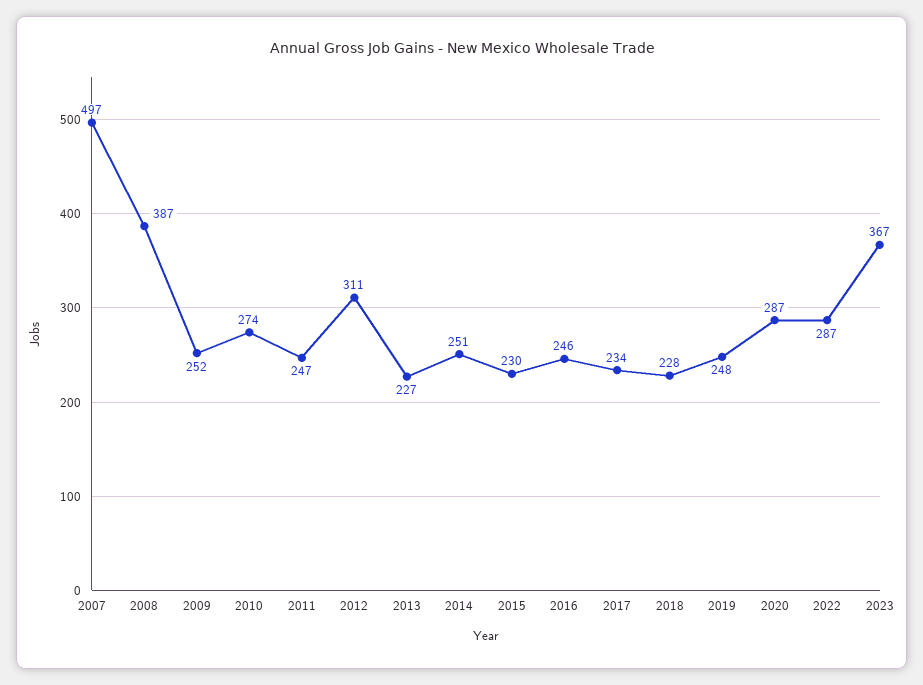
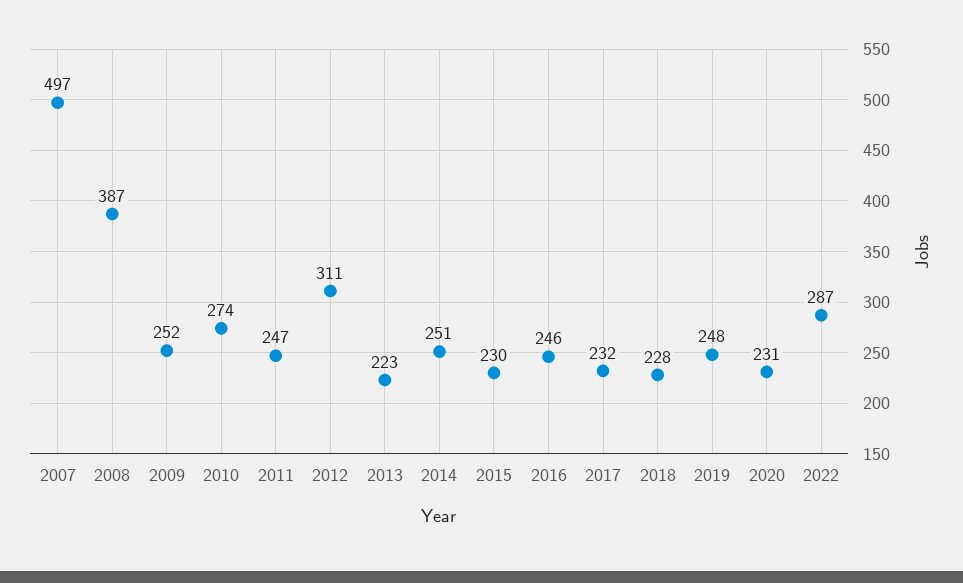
2013: 227 -> 223
2017: 234 -> 232
2020: 287 -> 231
2023: 367 -> none

